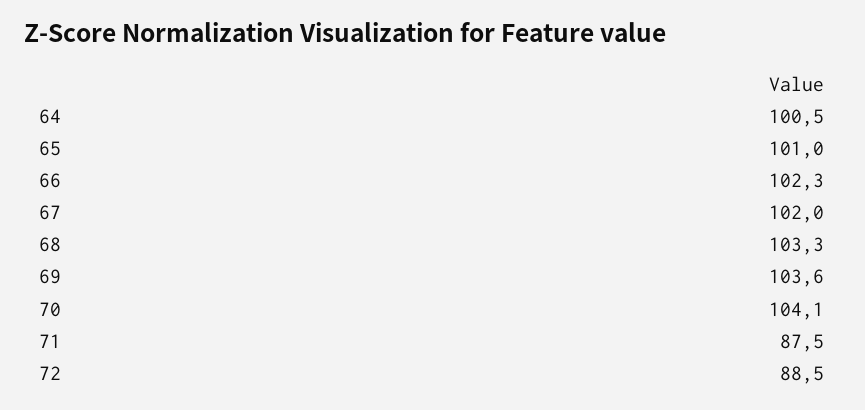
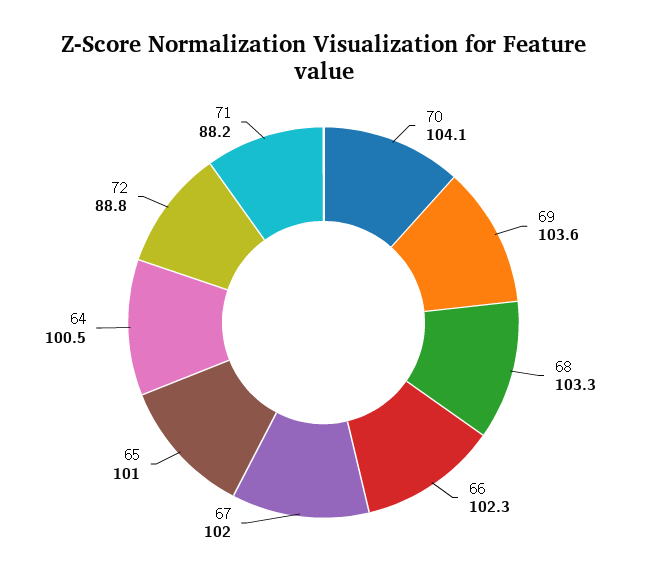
71: 87.5 -> 88.2
72: 88.5 -> 88.8

